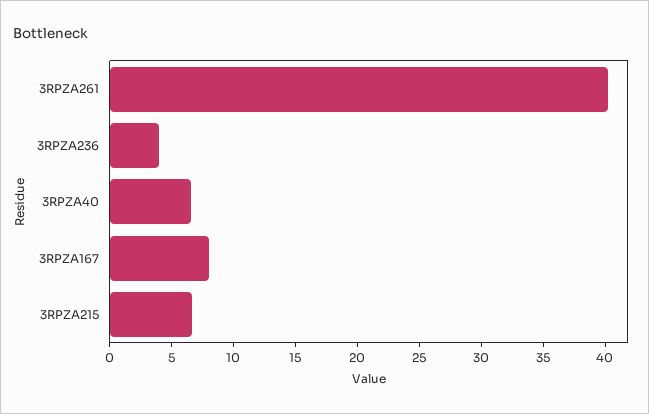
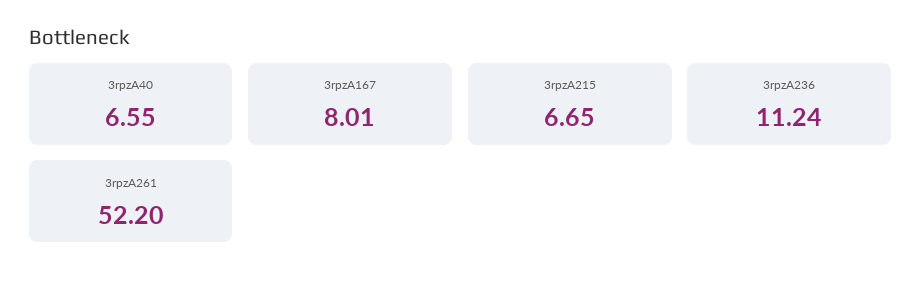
3RPZA261: 40 -> 52.2
3RPZA236: 4 -> 11.24

